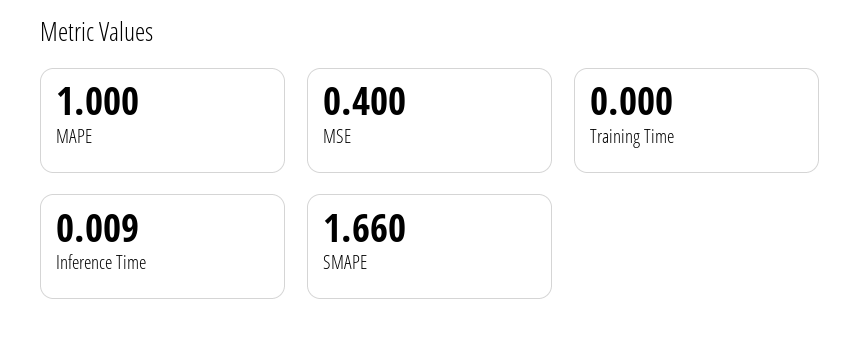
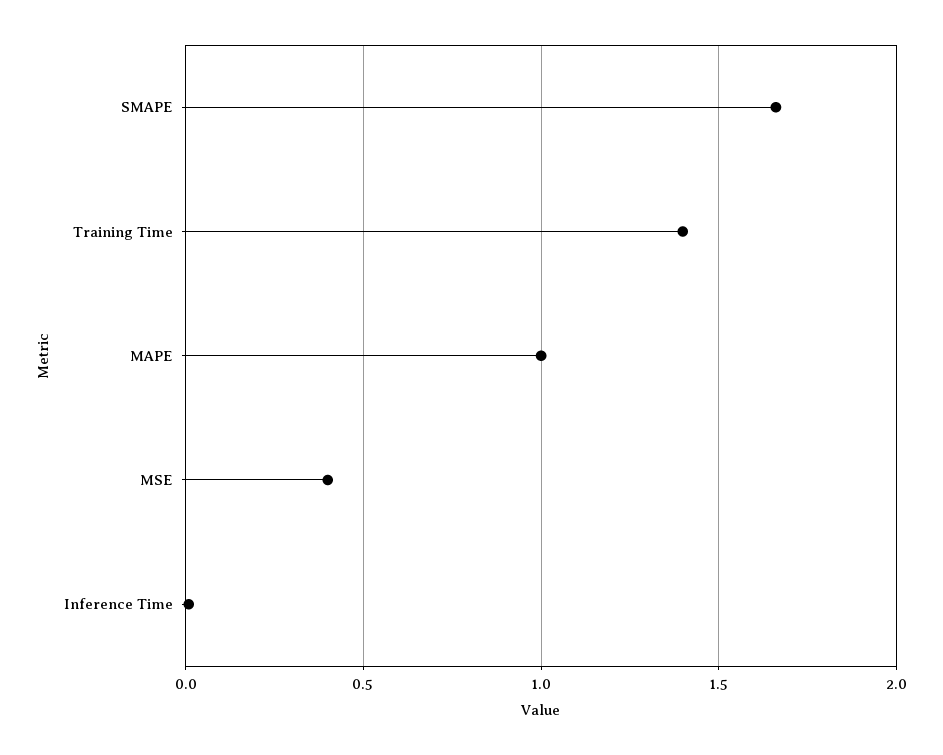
Training Time: 0 -> 1.4

